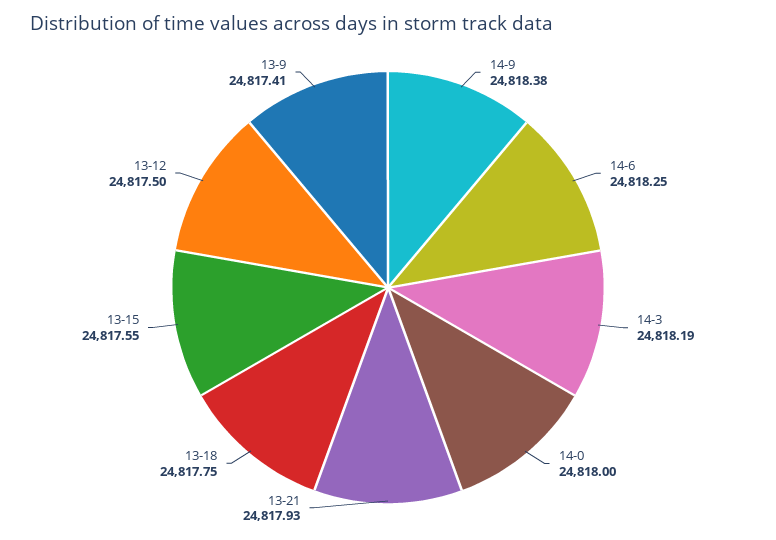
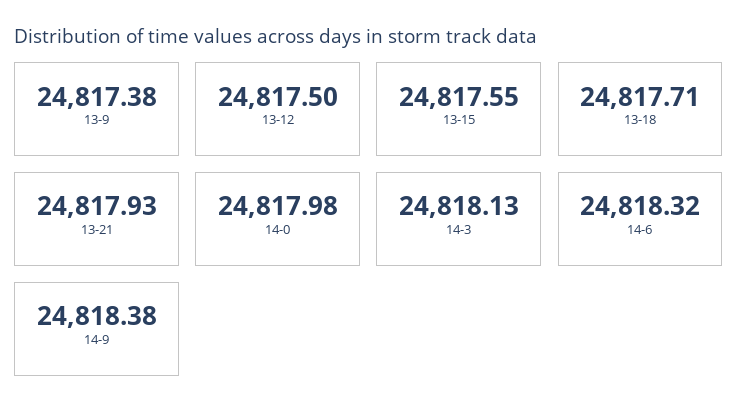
14-6: 24818.25 -> 24818.32
14-3: 24818.19 -> 24818.13
14-0: 24818 -> 24817.98
13-18: 24817.75 -> 24817.71
13-9: 24817.41 -> 24817.38

